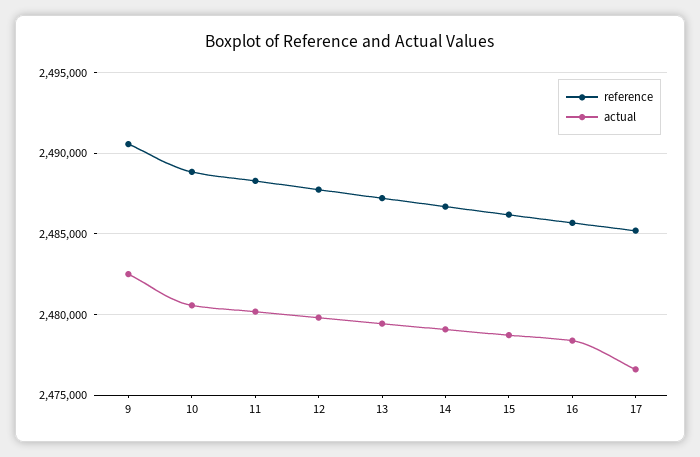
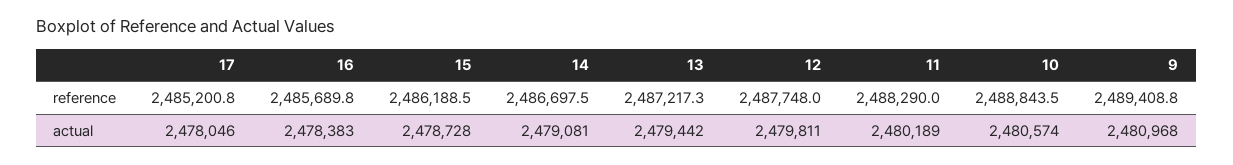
reference, 9: 2490500 -> 2489408.8
actual, 9: 2482500 -> 2480968
actual, 17: 2476500 -> 2478046

